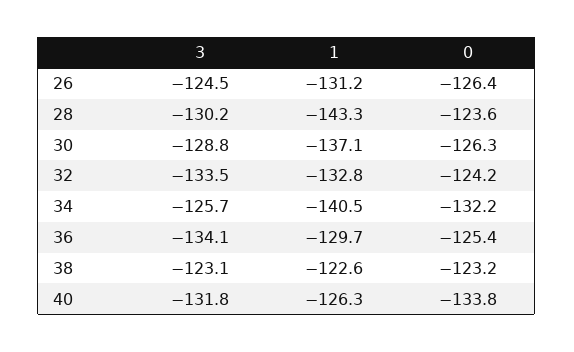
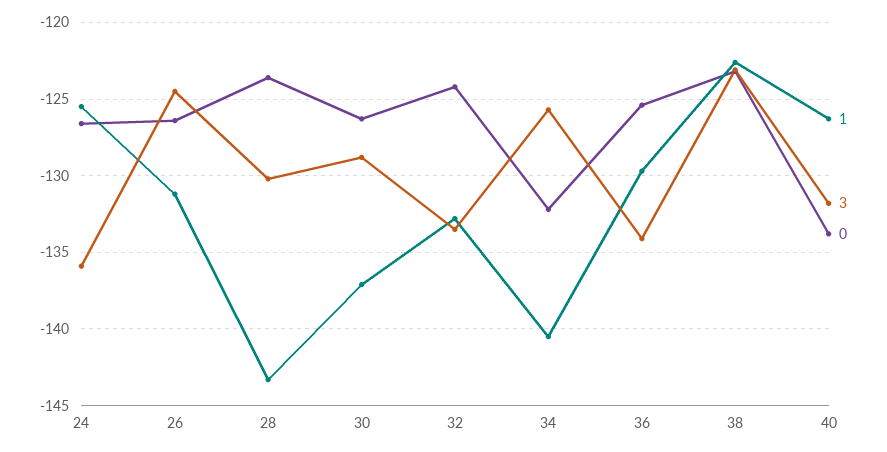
1, 24: none -> -125.5
3, 24: none -> -136
0, 24: none -> -126.5

